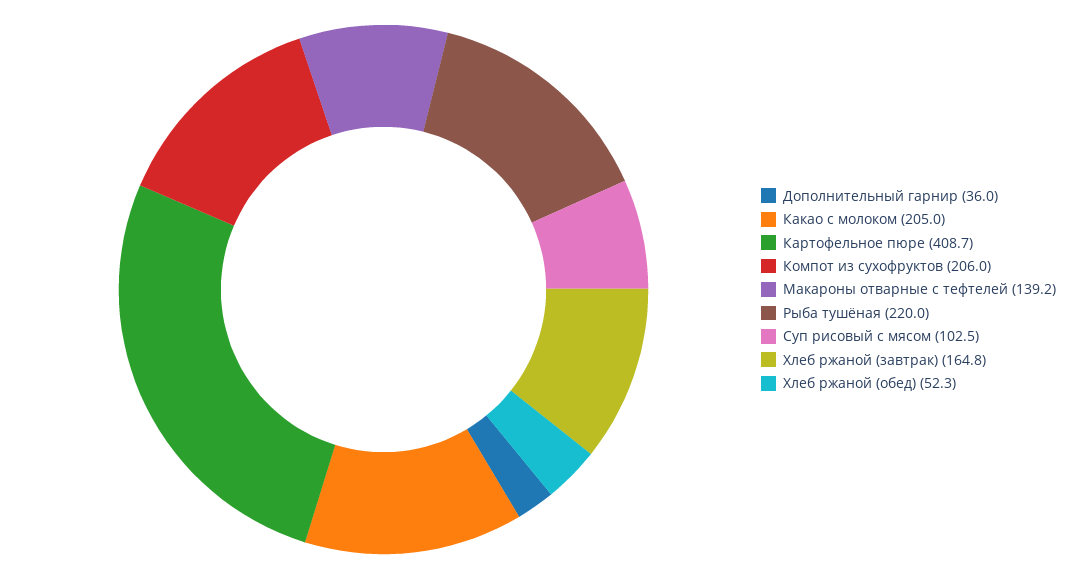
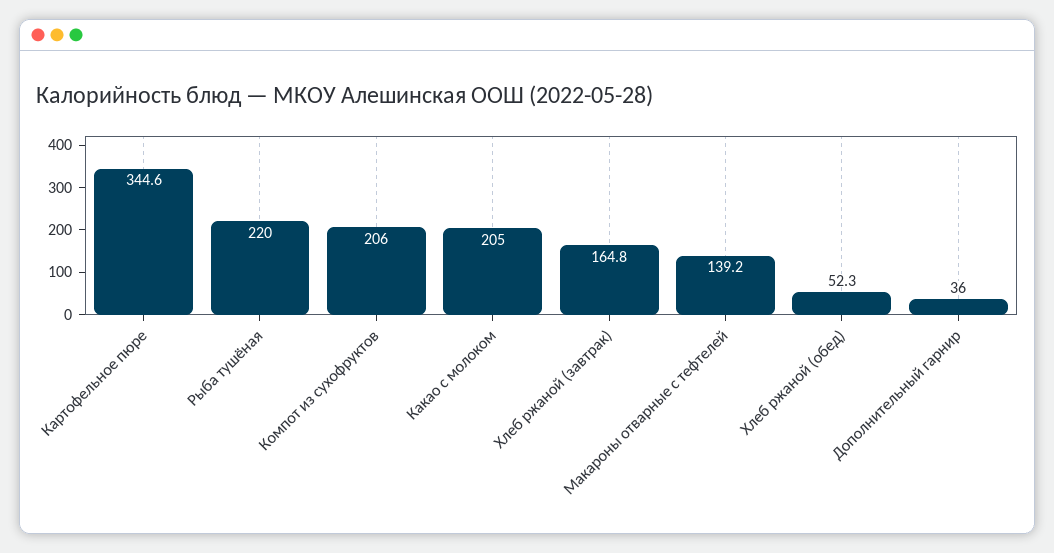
Картофельное пюре: 408.7 -> 344.6
Суп рисовый с мясом: 102.5 -> none

